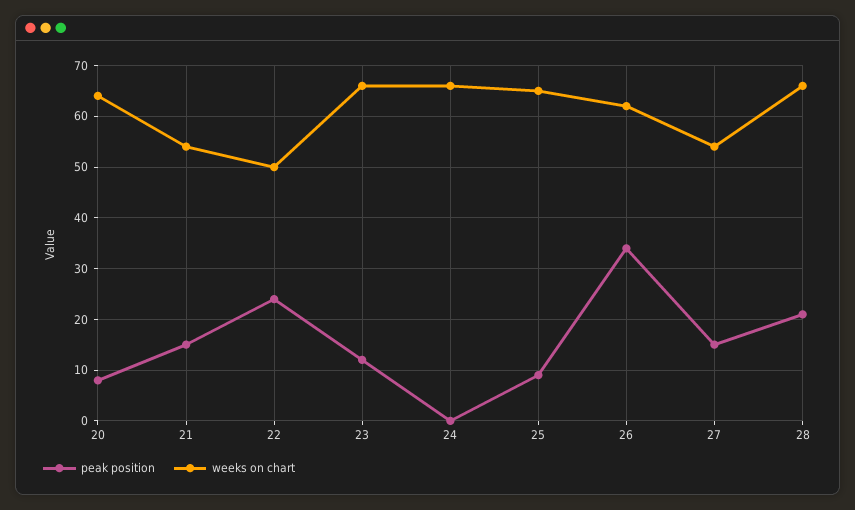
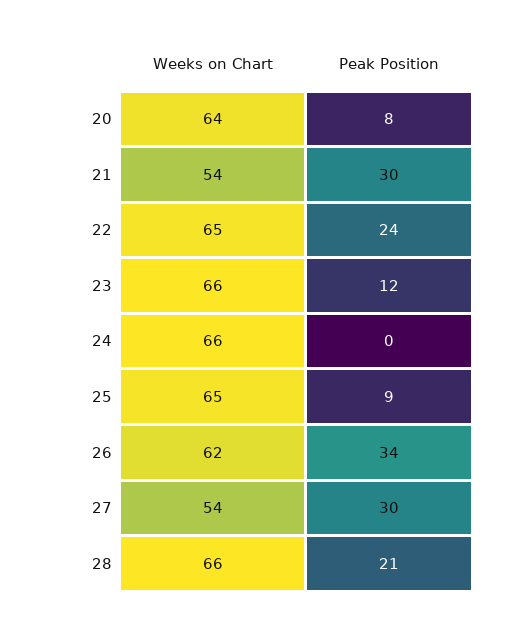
peak position, 21: 15 -> 30
weeks on chart, 22: 50 -> 65
peak position, 27: 15 -> 30

